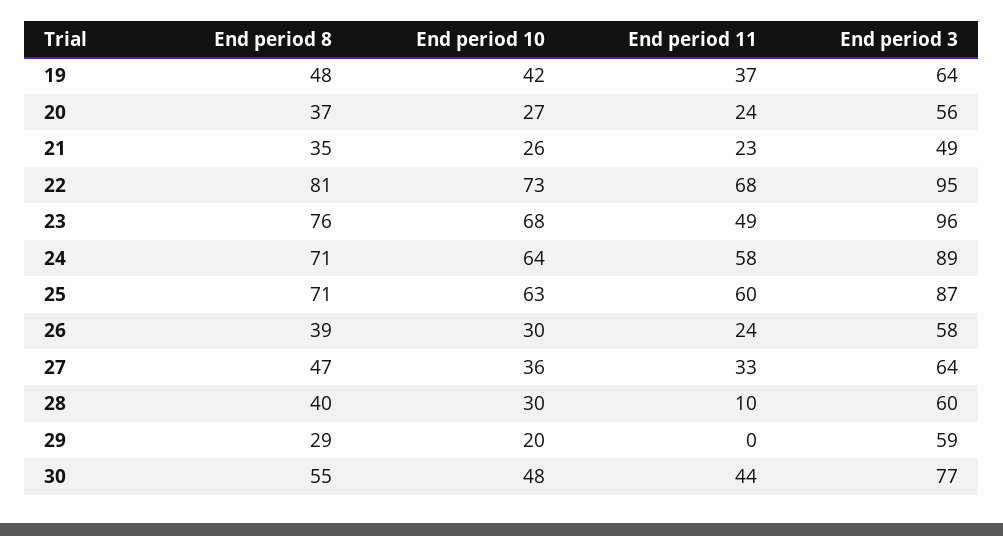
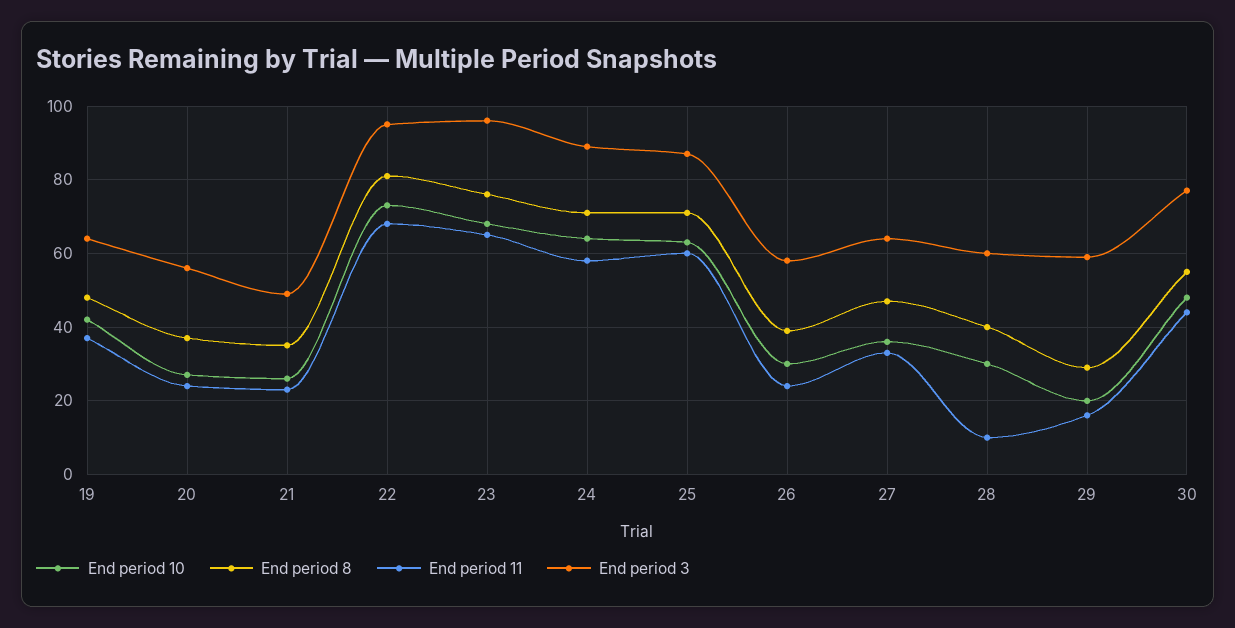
End period 11, 23: 49 -> 65
End period 11, 29: 0 -> 15

